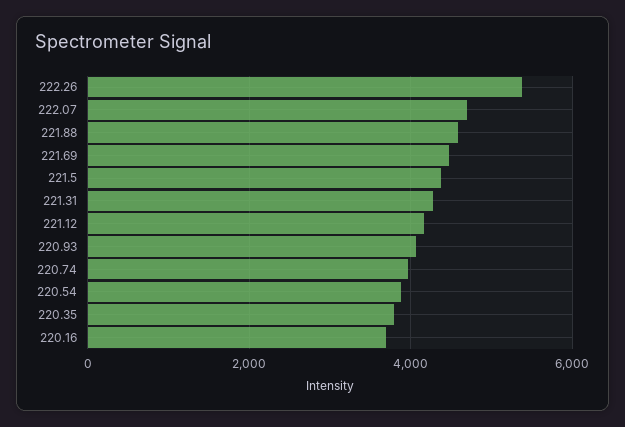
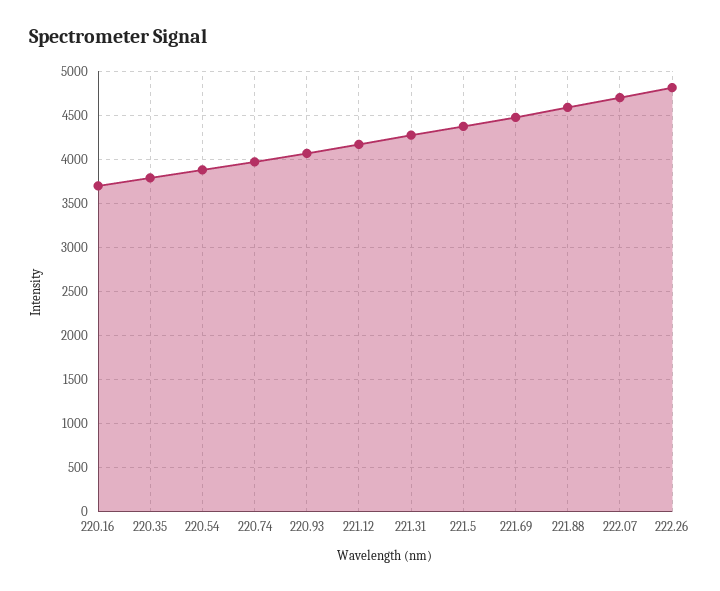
222.26: 5400 -> 4800

